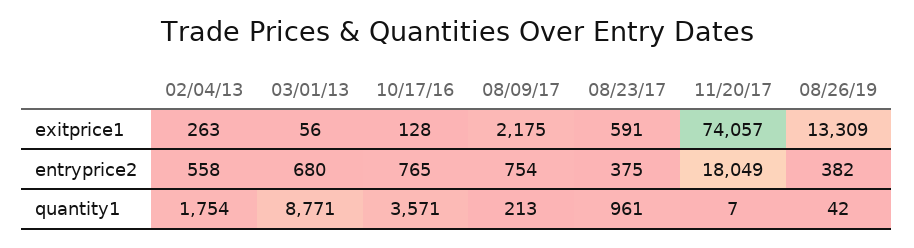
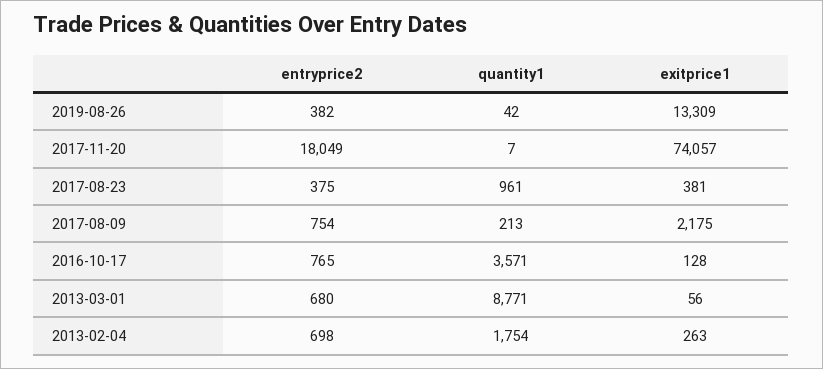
08/23/17, exitprice1: 591 -> 381
02/04/13, entryprice2: 558 -> 698

